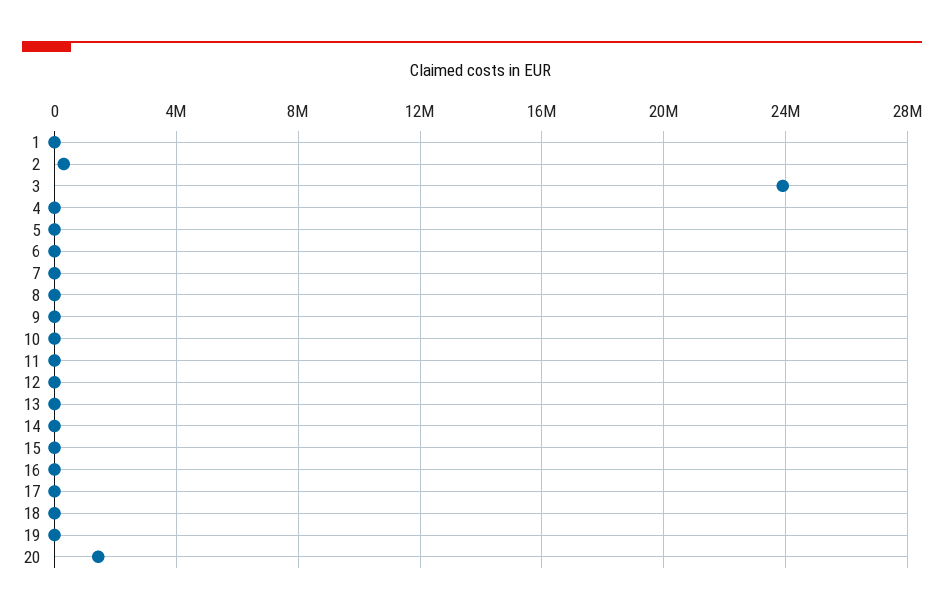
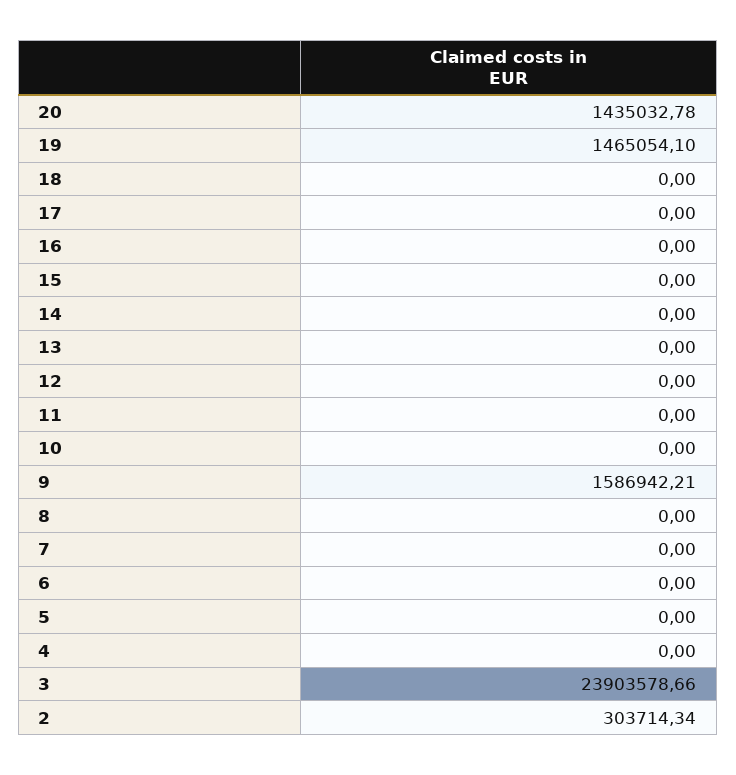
1: 0 -> none
9: 0 -> 1586942.21
19: 0 -> 1465054.1

